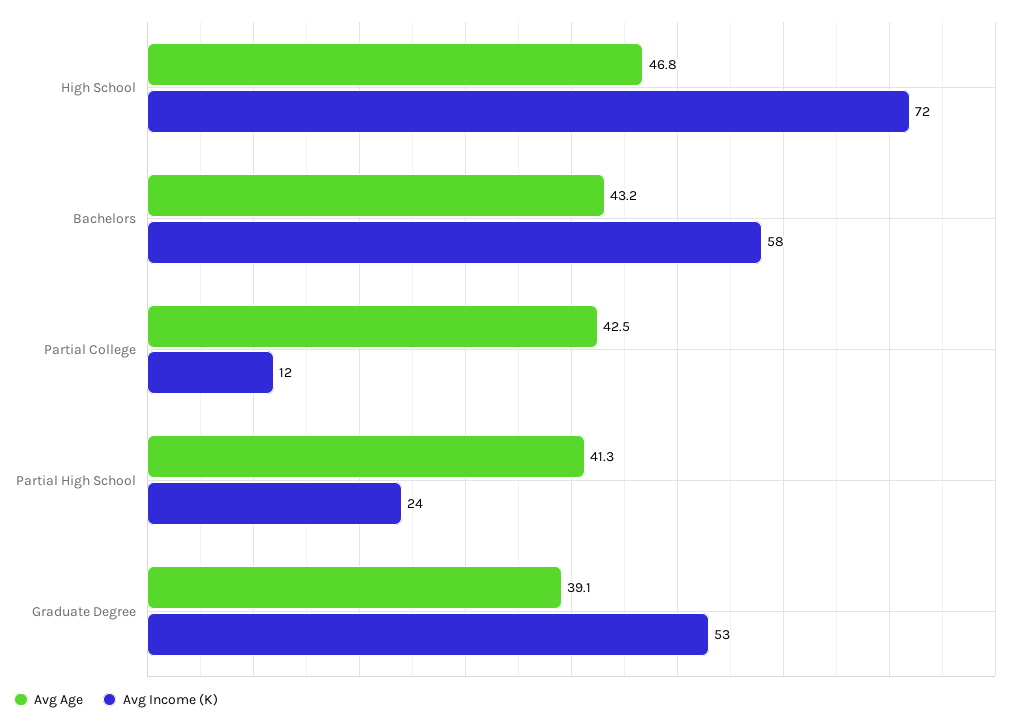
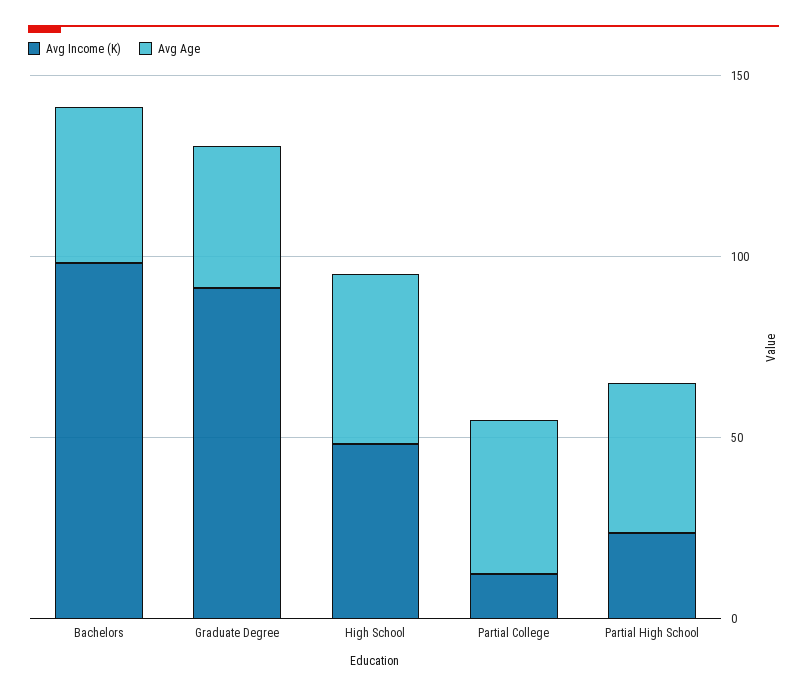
Avg Income (K), High School: 72 -> 50
Avg Income (K), Bachelors: 58 -> 100
Avg Income (K), Graduate Degree: 53 -> 90

